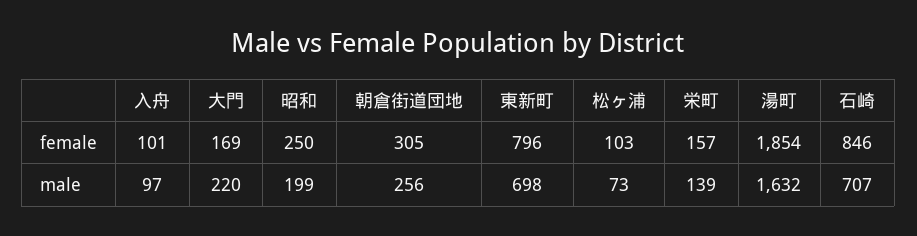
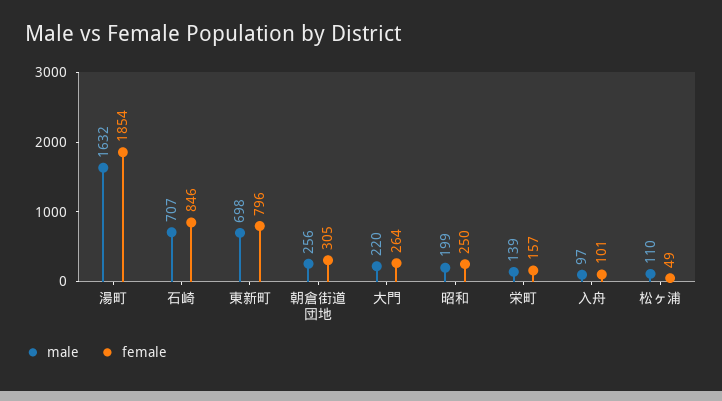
female, 大門: 169 -> 264
female, 松ヶ浦: 103 -> 49
male, 松ヶ浦: 73 -> 110

